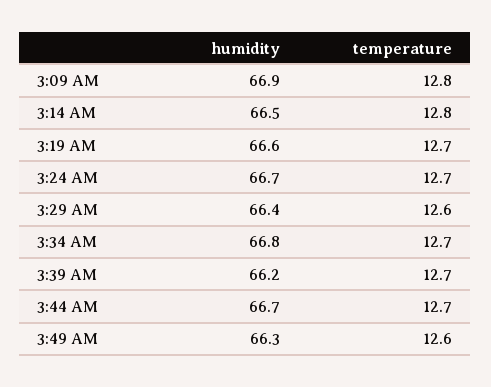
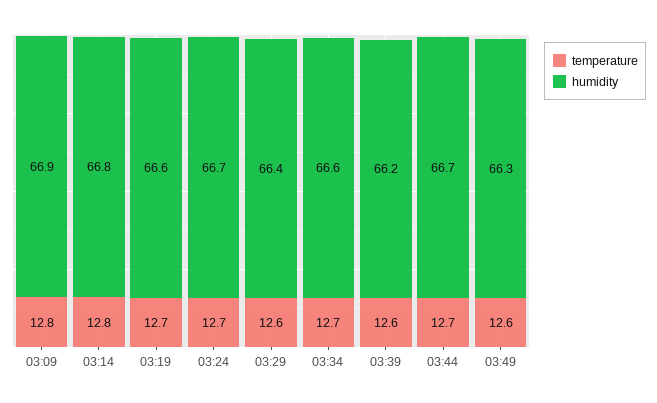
humidity, 3:14 AM: 66.5 -> 66.8
humidity, 3:34 AM: 66.8 -> 66.6
temperature, 3:39 AM: 12.7 -> 12.6

